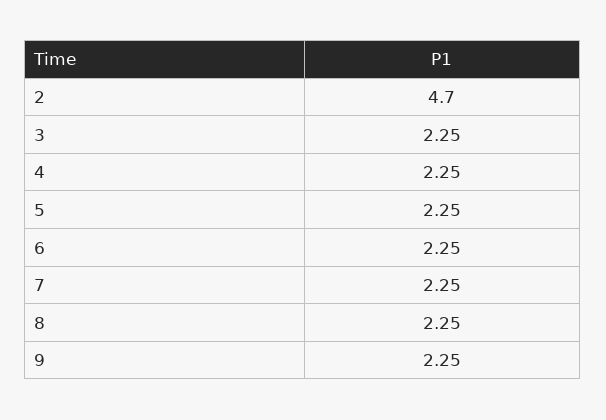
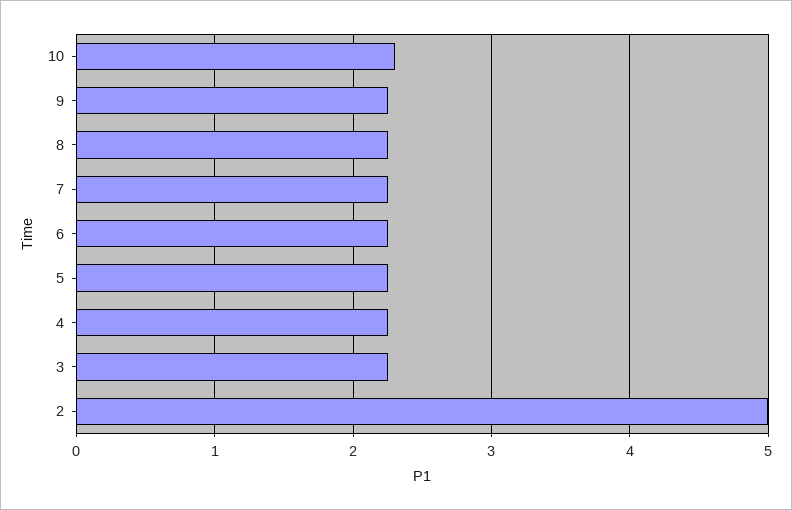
2: 4.7 -> 5
10: none -> 2.3

